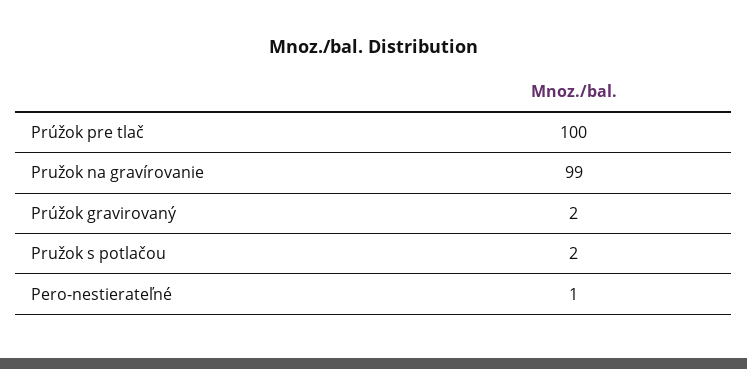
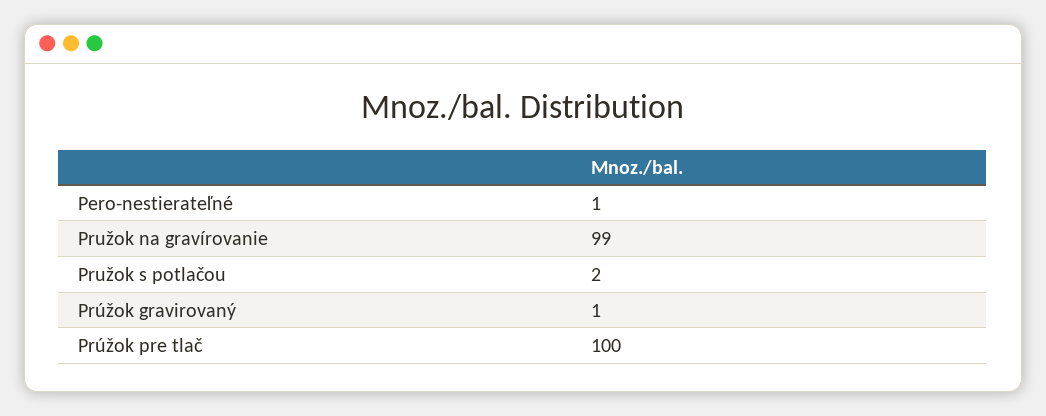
Prúžok gravirovaný: 2 -> 1

